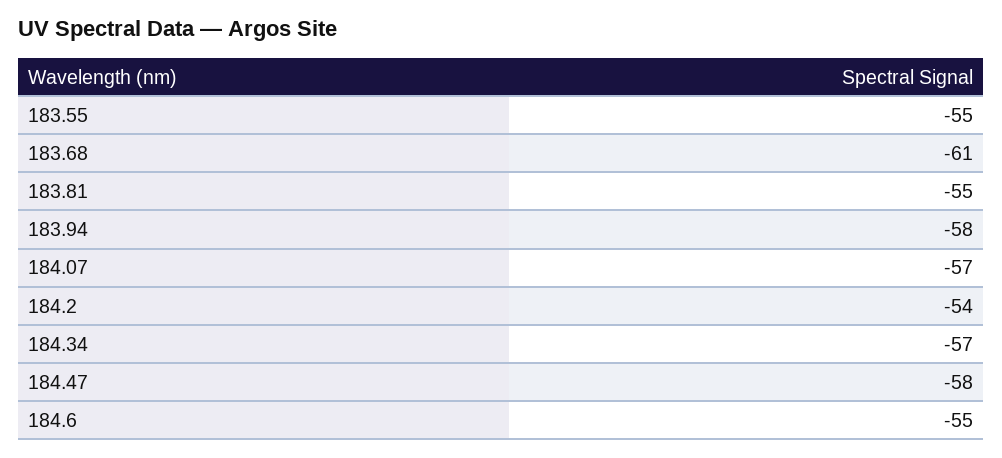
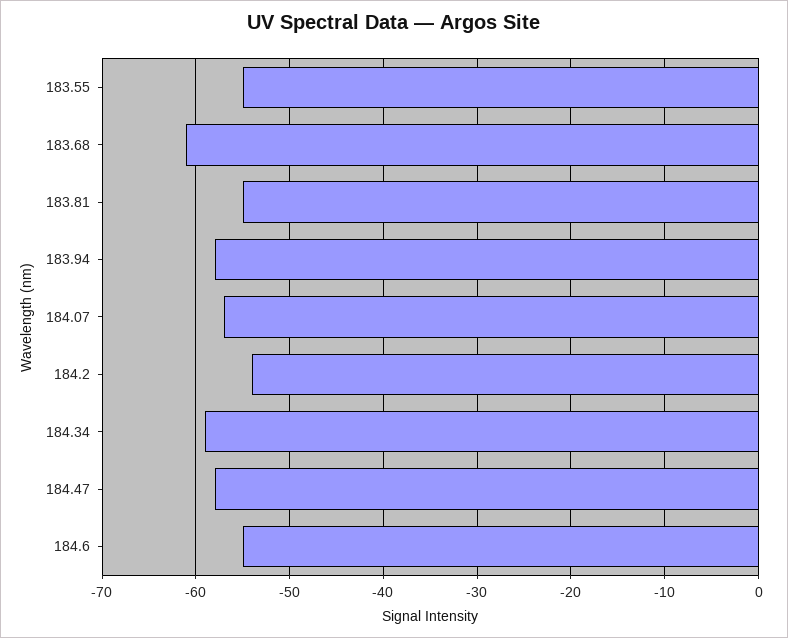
184.34: -57 -> -59

